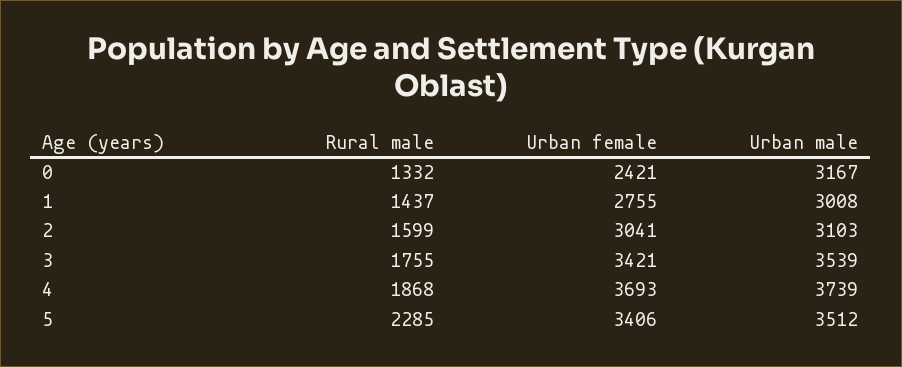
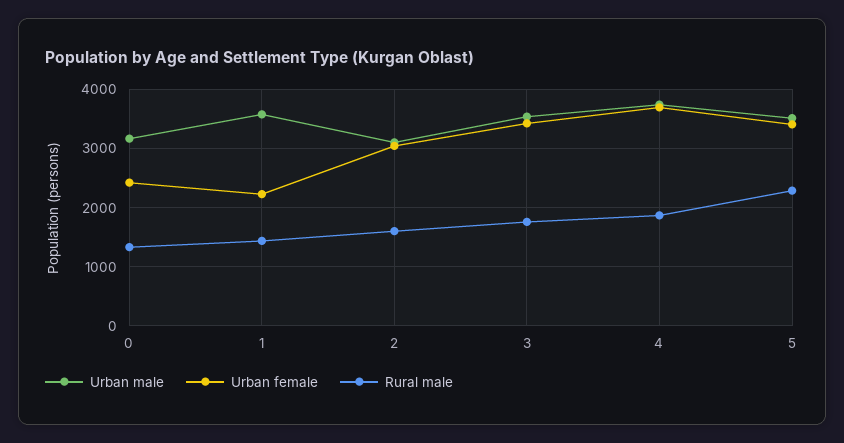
Urban female, 1: 2755 -> 2200
Urban male, 1: 3008 -> 3600

